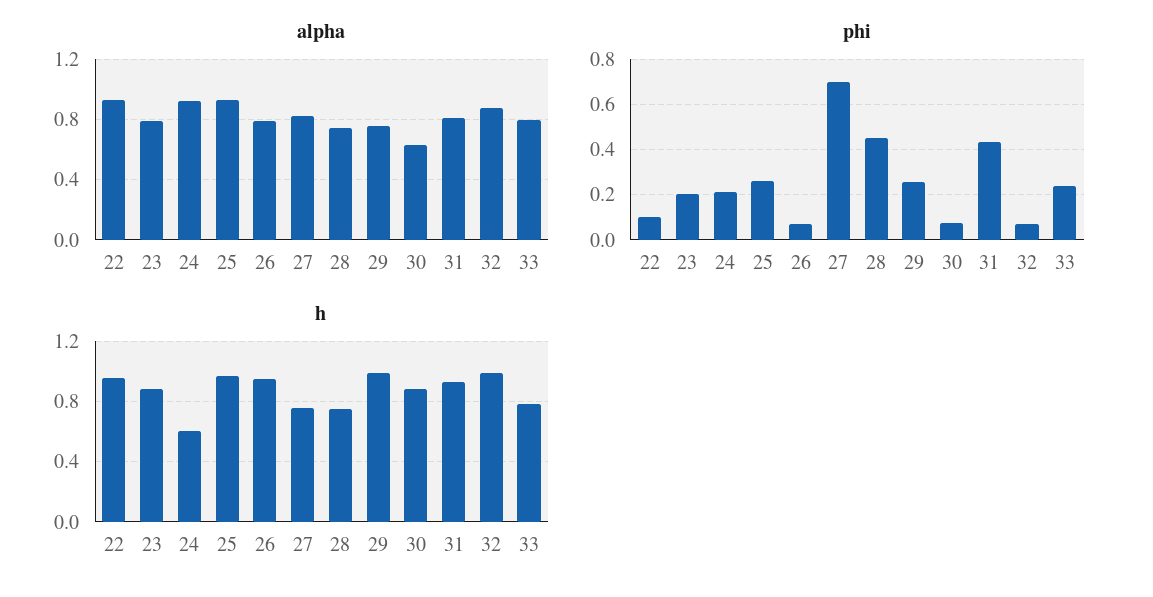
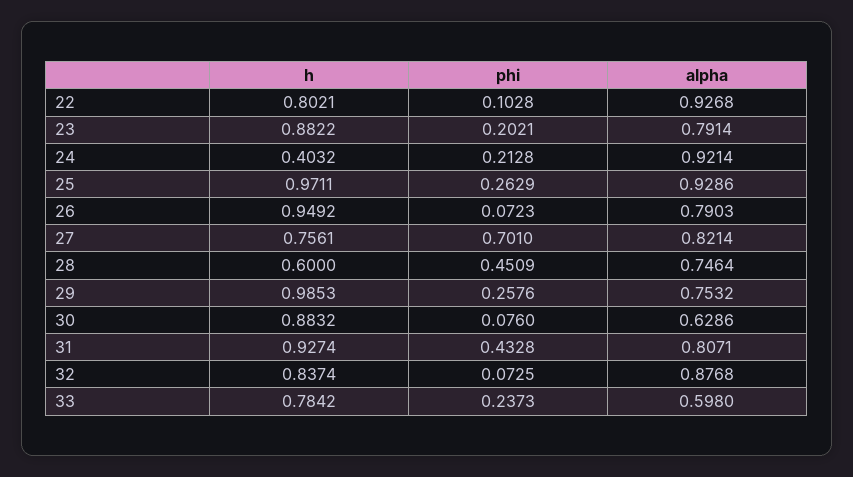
alpha, 33: 0.8 -> 0.598
h, 22: 0.95 -> 0.8021
h, 24: 0.6 -> 0.4032
h, 28: 0.75 -> 0.6
h, 32: 1 -> 0.8374

